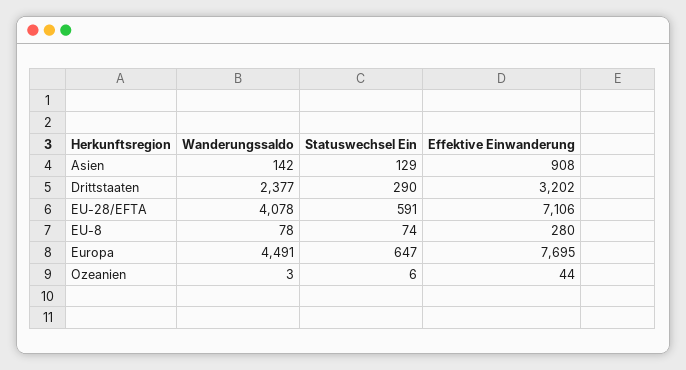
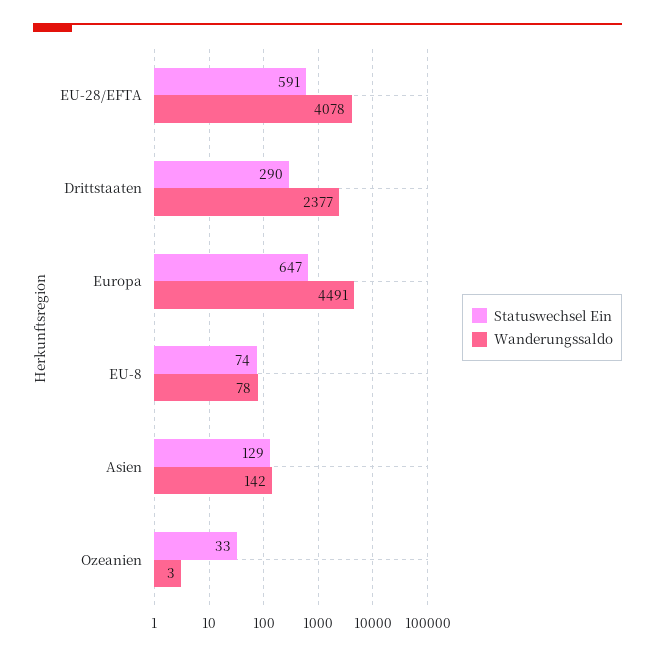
Effektive Einwanderung, Asien: 908 -> none
Effektive Einwanderung, Drittstaaten: 3202 -> none
Effektive Einwanderung, EU-28/EFTA: 7106 -> none
Effektive Einwanderung, EU-8: 280 -> none
Effektive Einwanderung, Europa: 7695 -> none
Statuswechsel Ein, Ozeanien: 6 -> 33
Effektive Einwanderung, Ozeanien: 44 -> none

